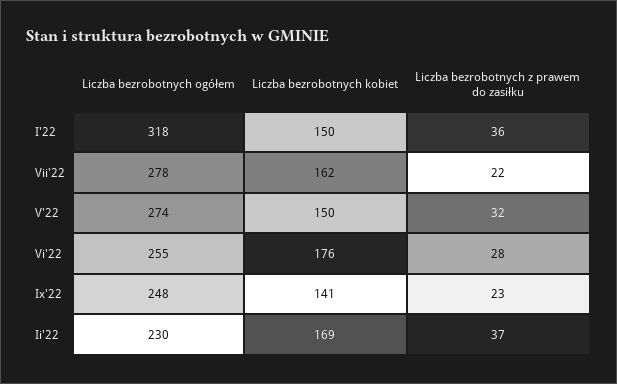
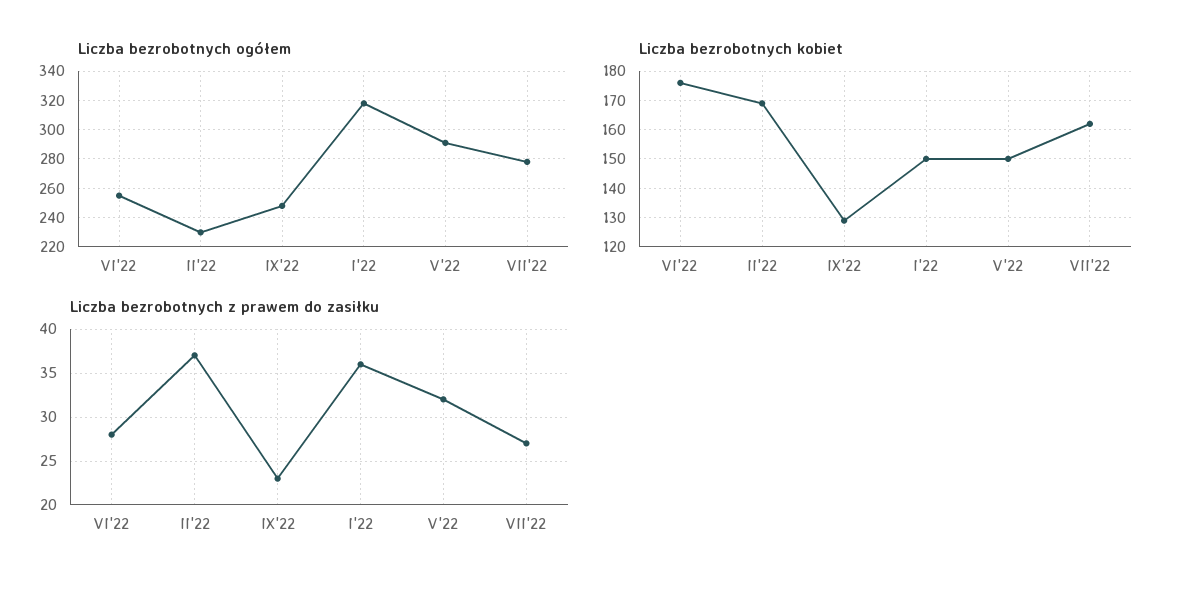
Liczba bezrobotnych z prawem do zasiłku, Vii'22: 22 -> 27
Liczba bezrobotnych ogółem, V'22: 274 -> 290
Liczba bezrobotnych kobiet, Ix'22: 141 -> 130

